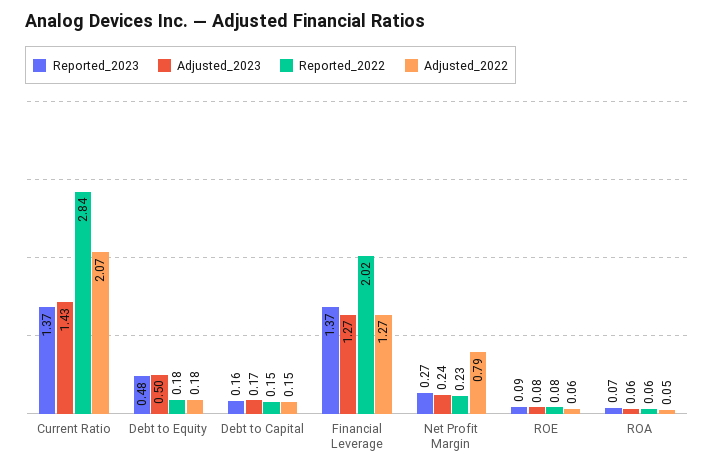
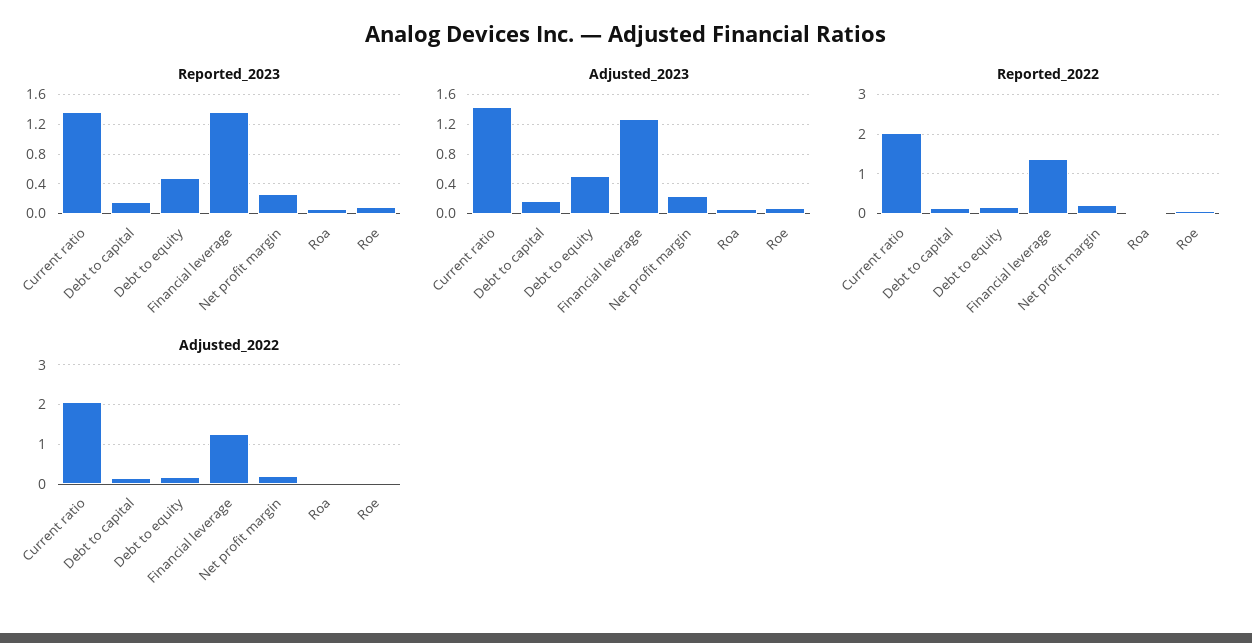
Reported_2022, Current Ratio: 2.84 -> 2
Reported_2022, Financial Leverage: 2.02 -> 1.4
Adjusted_2022, Net Profit Margin: 0.79 -> 0.2

